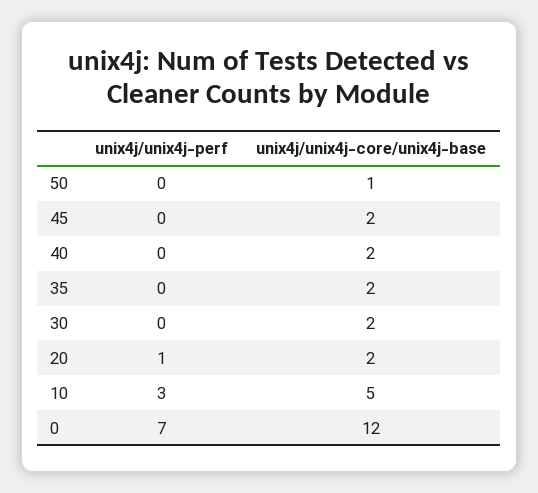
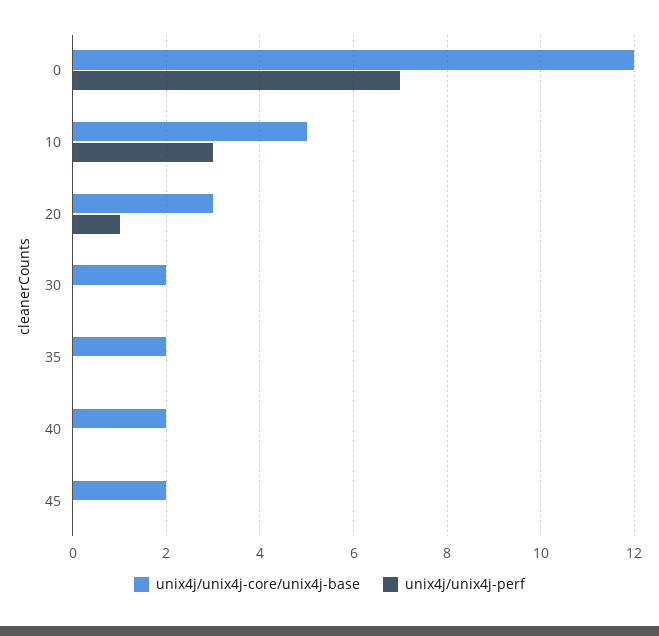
unix4j/unix4j-perf, 50: 0 -> none
unix4j/unix4j-core/unix4j-base, 50: 1 -> none
unix4j/unix4j-core/unix4j-base, 20: 2 -> 3

